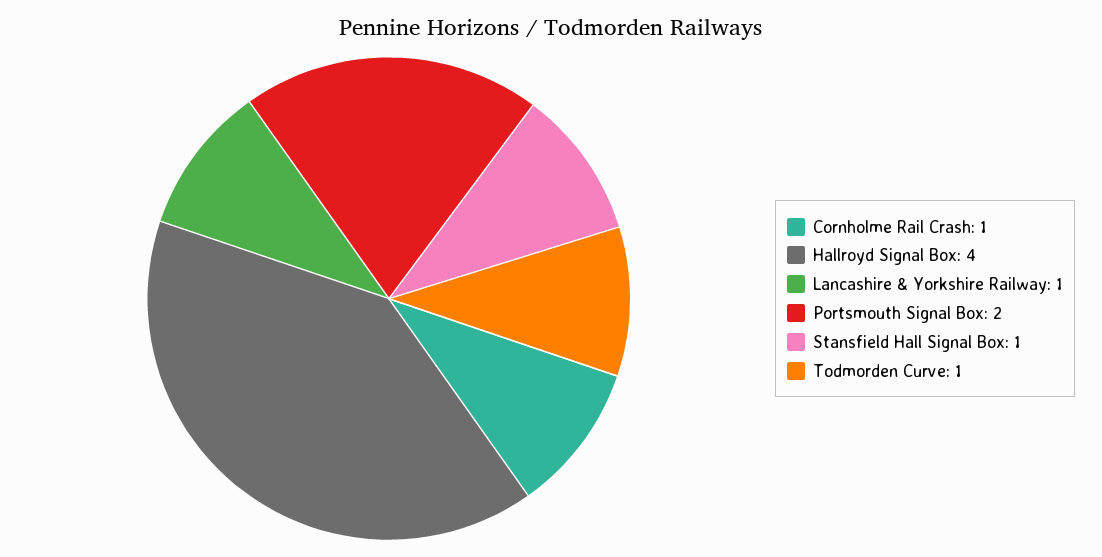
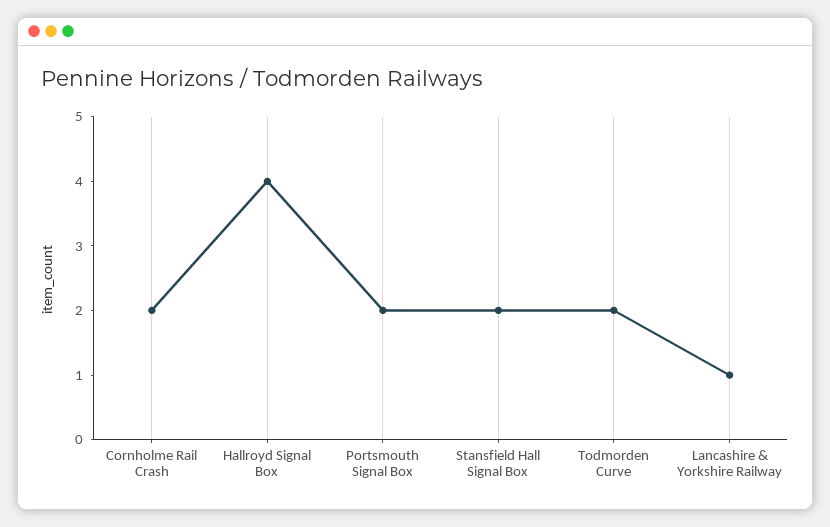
Cornholme Rail Crash: 1 -> 2
Stansfield Hall Signal Box: 1 -> 2
Todmorden Curve: 1 -> 2

